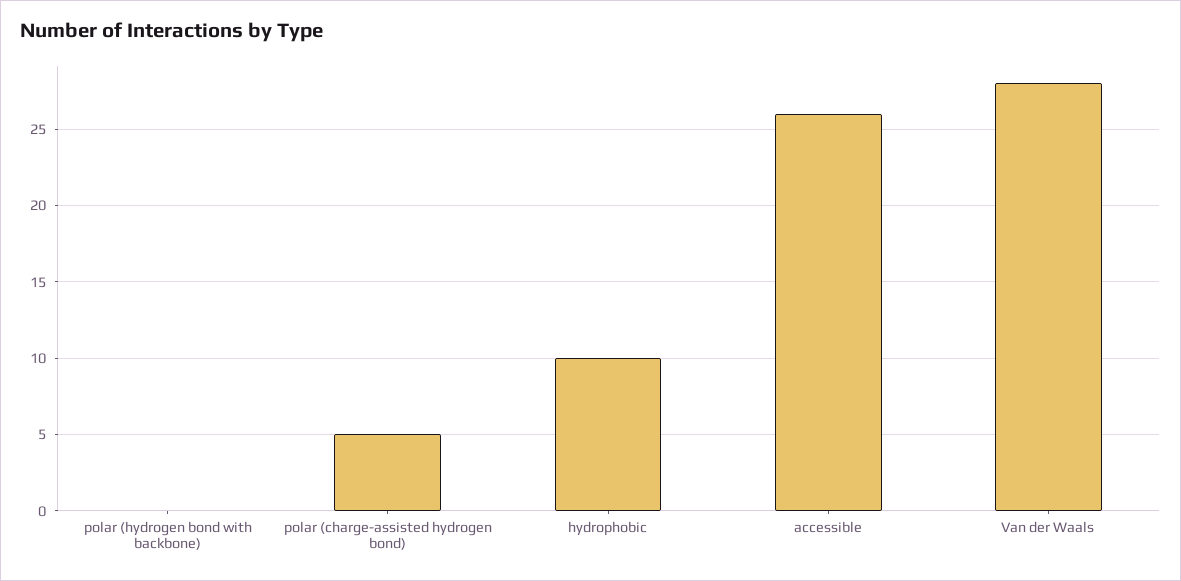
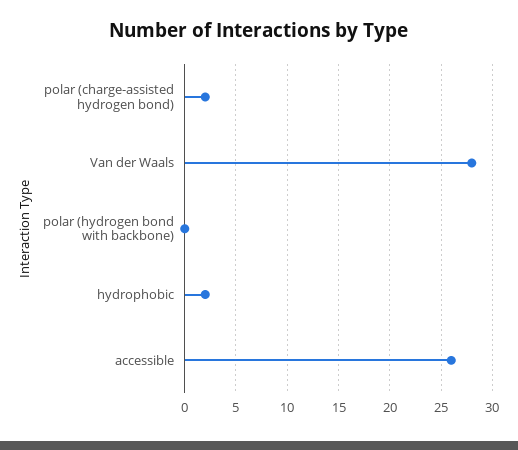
polar (charge-assisted hydrogen bond): 5 -> 2
hydrophobic: 10 -> 2

